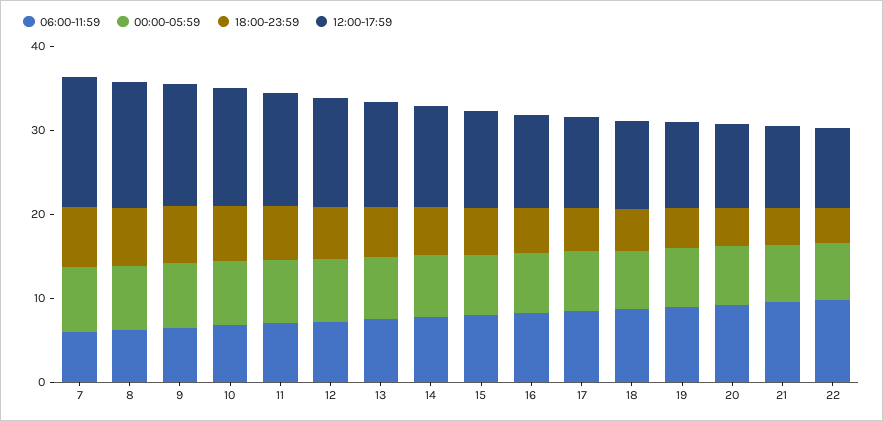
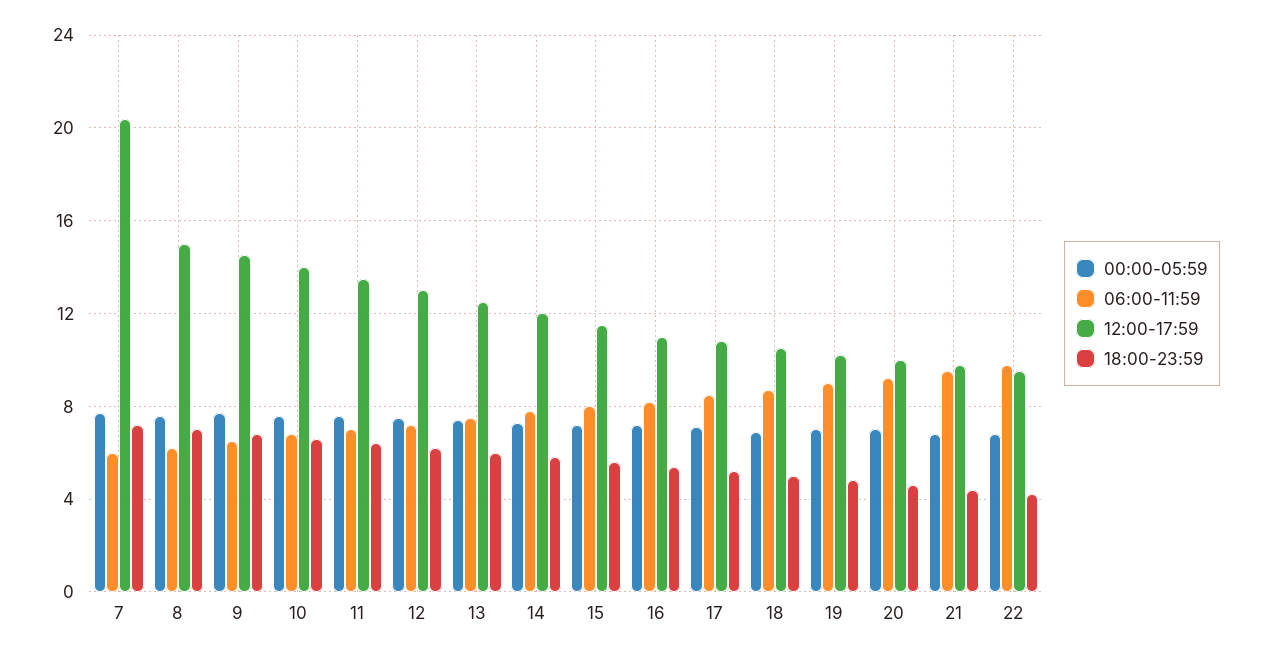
12:00-17:59, 7: 16 -> 20.5

